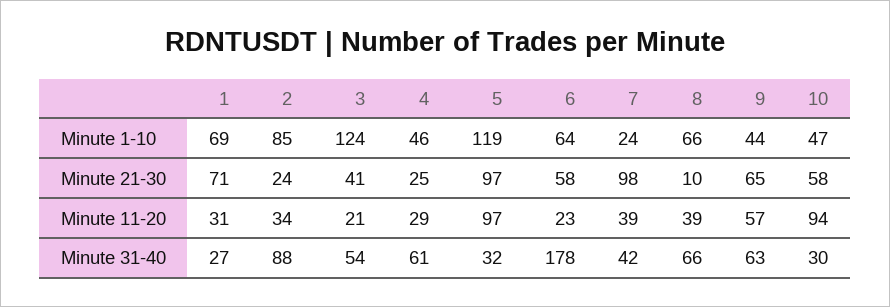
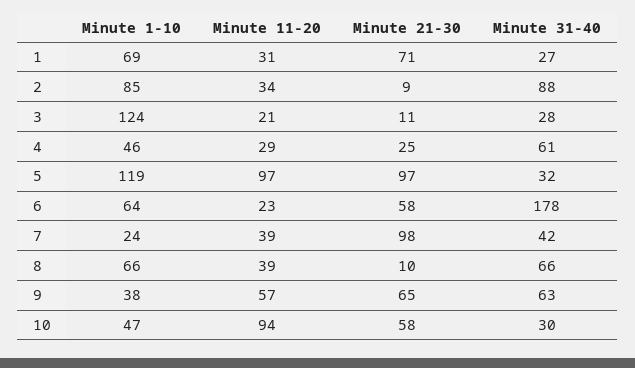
9, Minute 1-10: 44 -> 38
2, Minute 21-30: 24 -> 9
3, Minute 21-30: 41 -> 11
3, Minute 31-40: 54 -> 28

